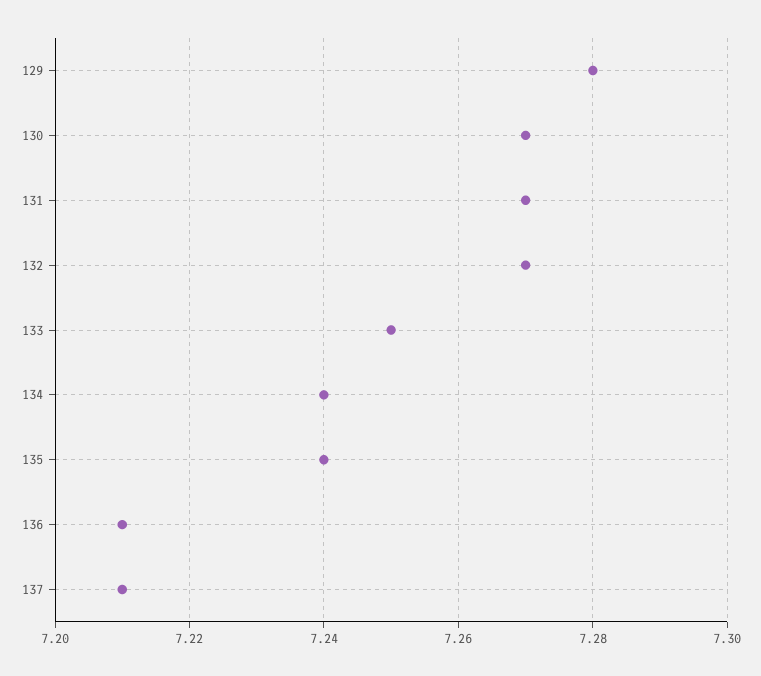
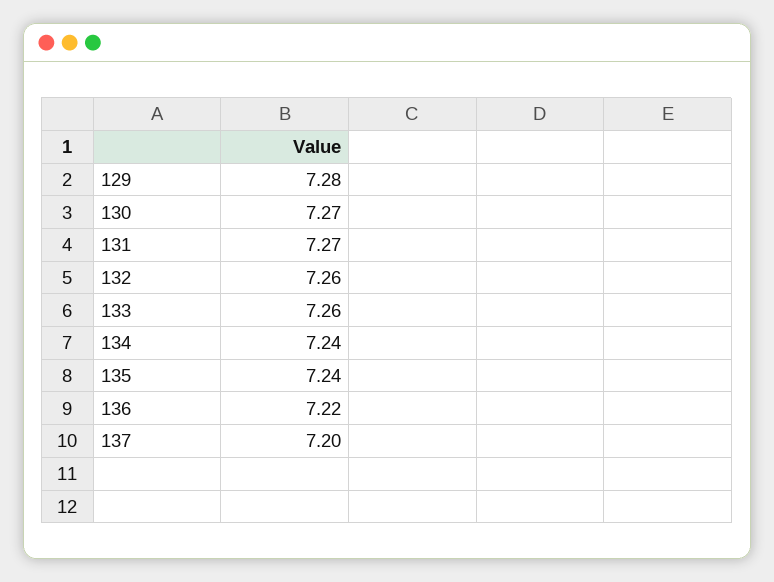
132: 7.27 -> 7.26
133: 7.25 -> 7.26
136: 7.21 -> 7.22
137: 7.21 -> 7.2

